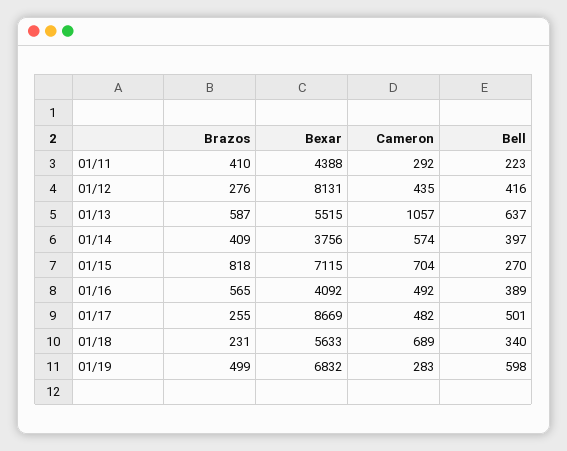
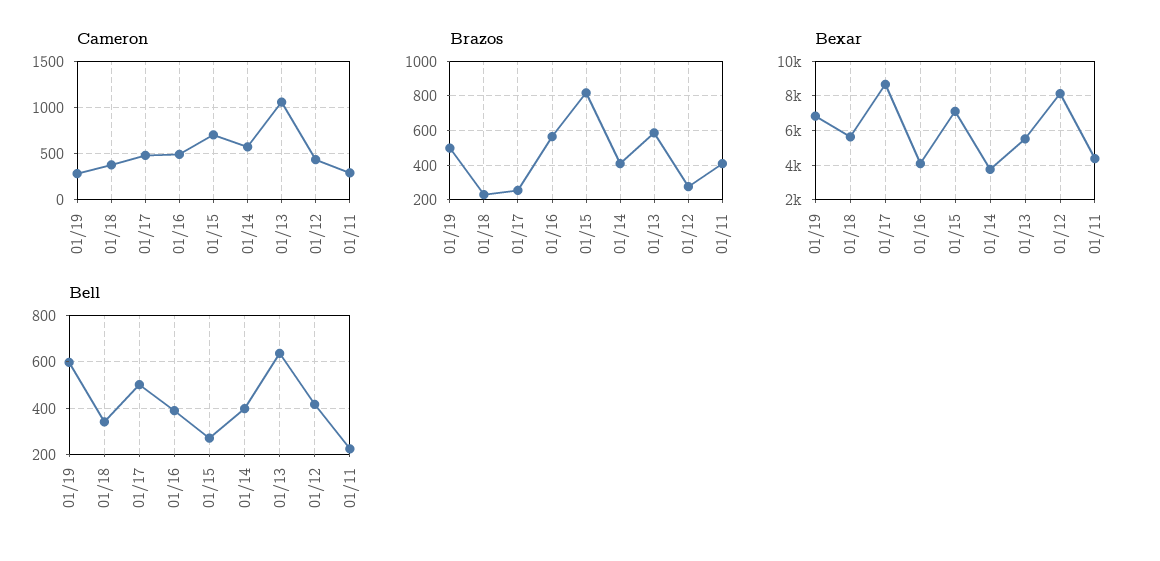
Cameron, 01/18: 689 -> 400

